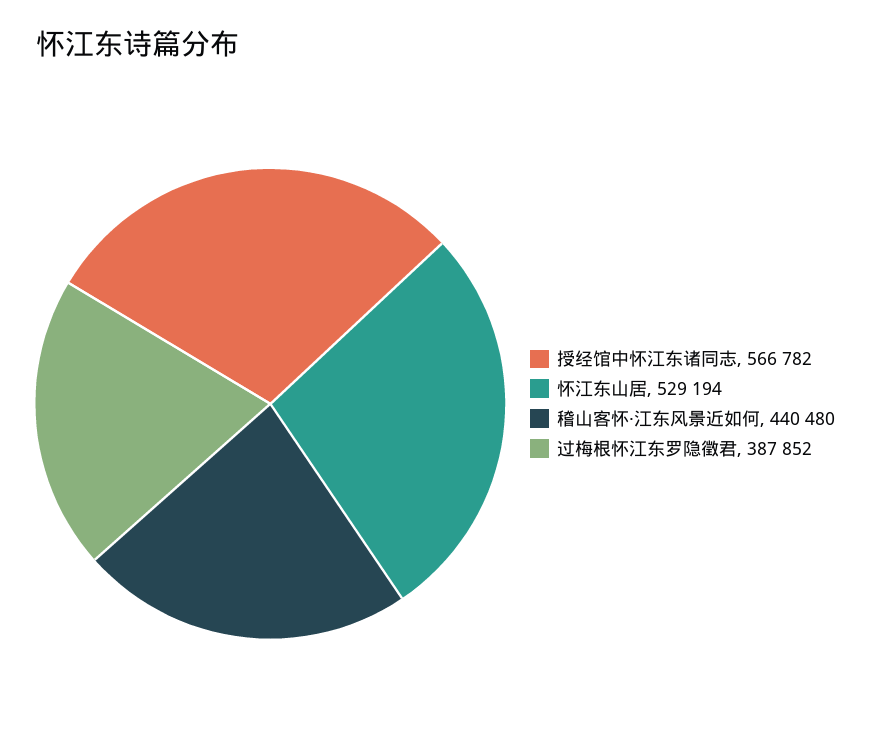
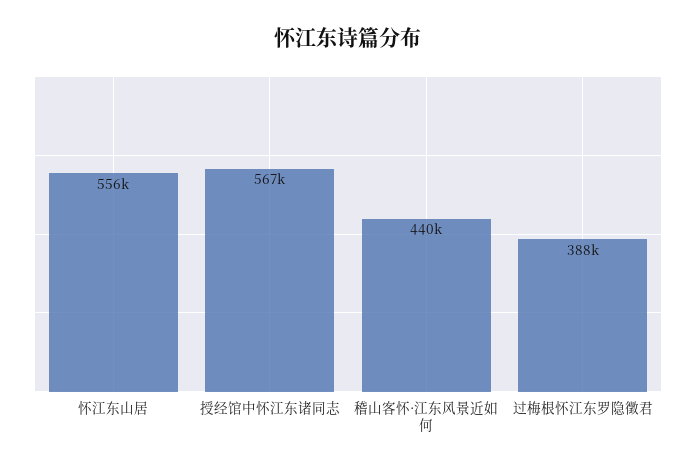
怀江东山居: 529194 -> 556000

